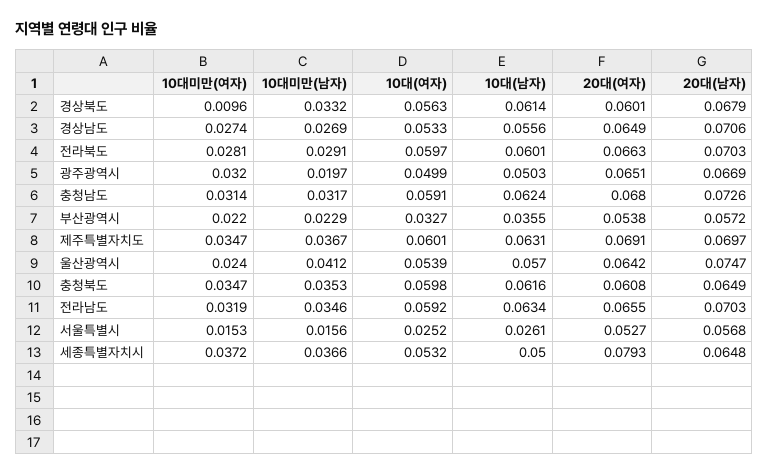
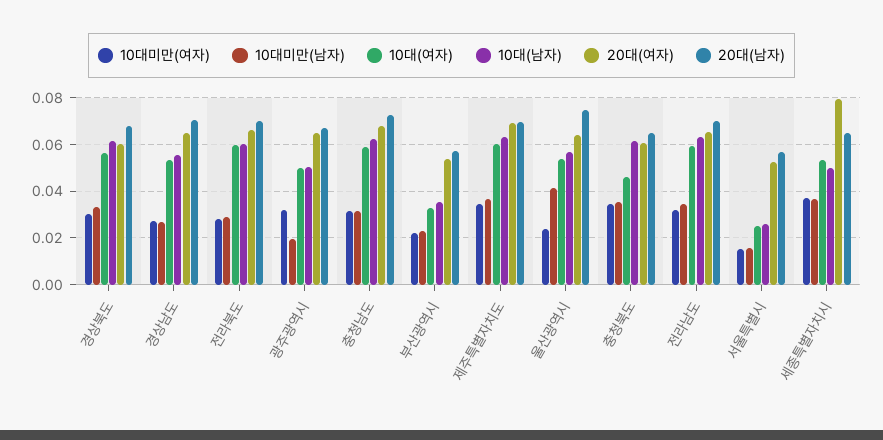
10대미만(여자), 경상북도: 0.0096 -> 0.03
10대(여자), 충청북도: 0.0598 -> 0.045

